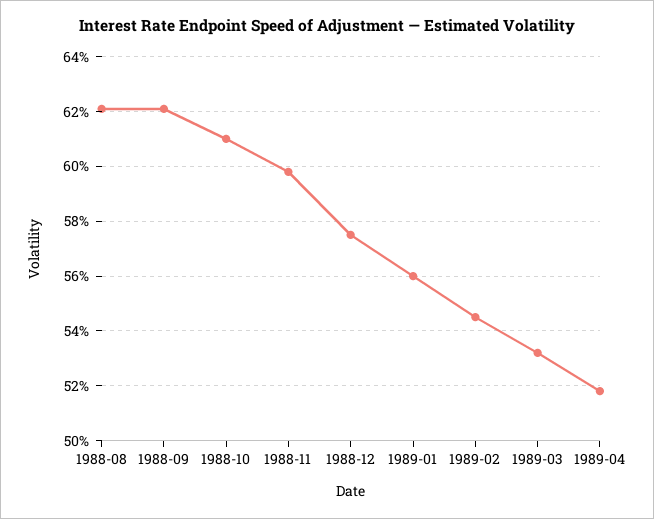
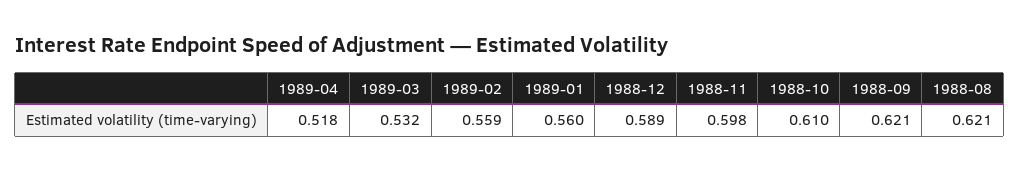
1988-12: 0.575 -> 0.589
1989-02: 0.545 -> 0.559

